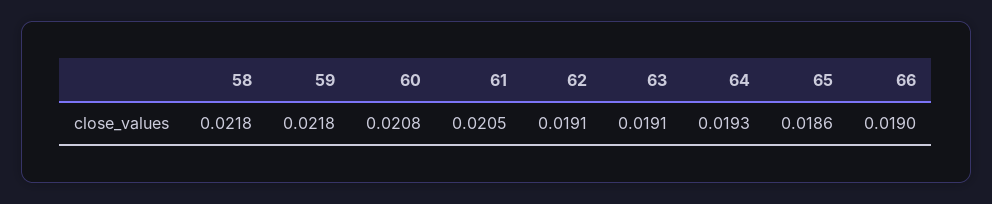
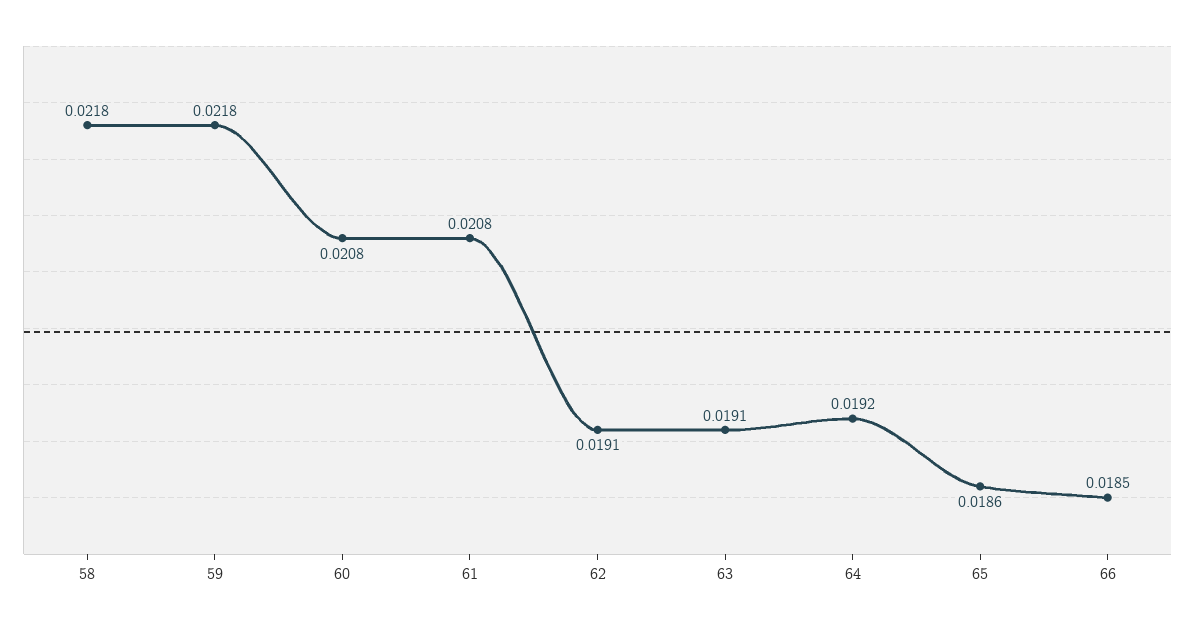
61: 0.0205 -> 0.0208
64: 0.0193 -> 0.0192
66: 0.019 -> 0.0185

